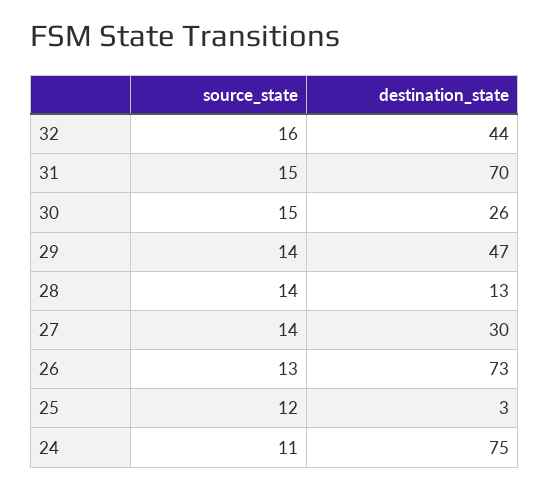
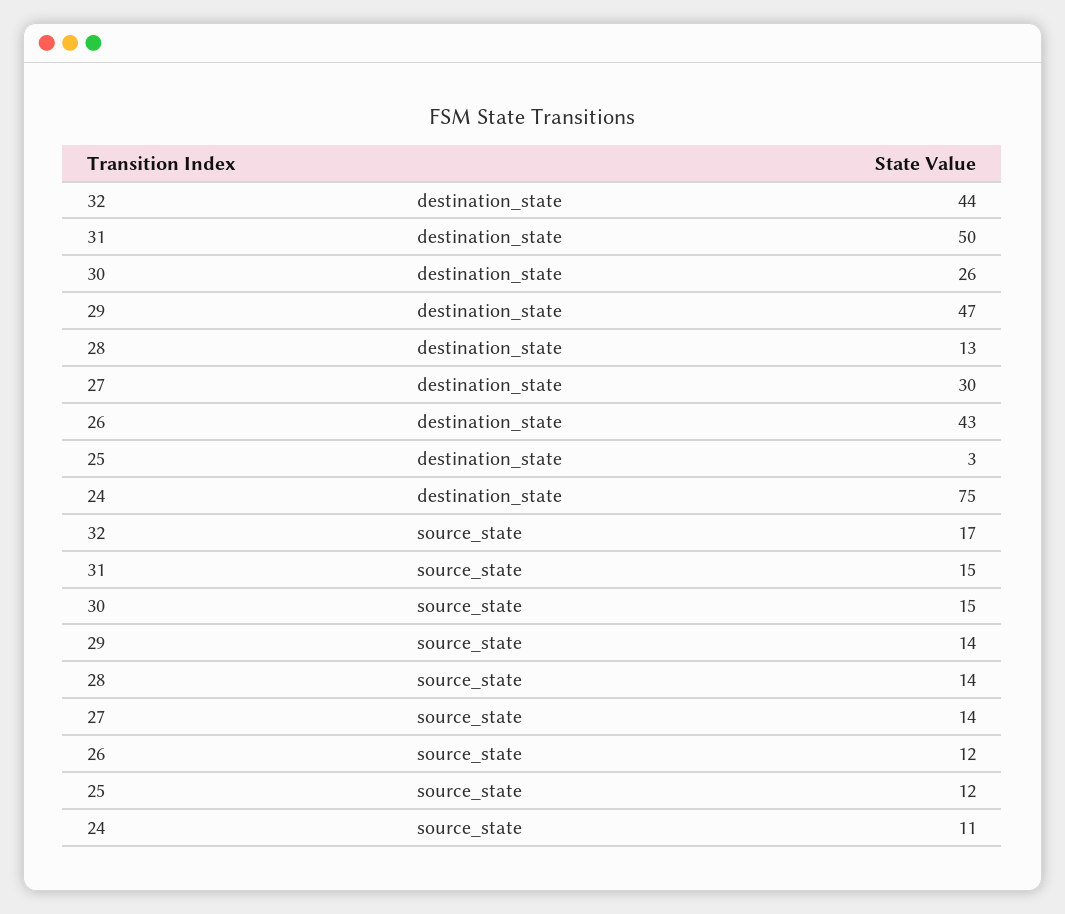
source_state, 32: 16 -> 17
destination_state, 31: 70 -> 50
source_state, 26: 13 -> 12
destination_state, 26: 73 -> 43

